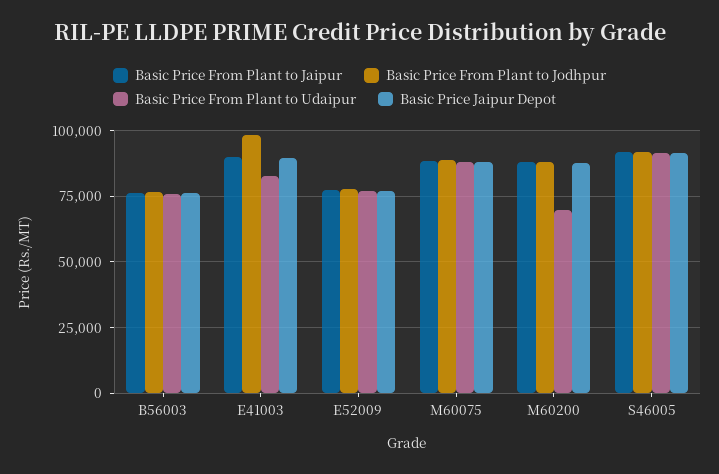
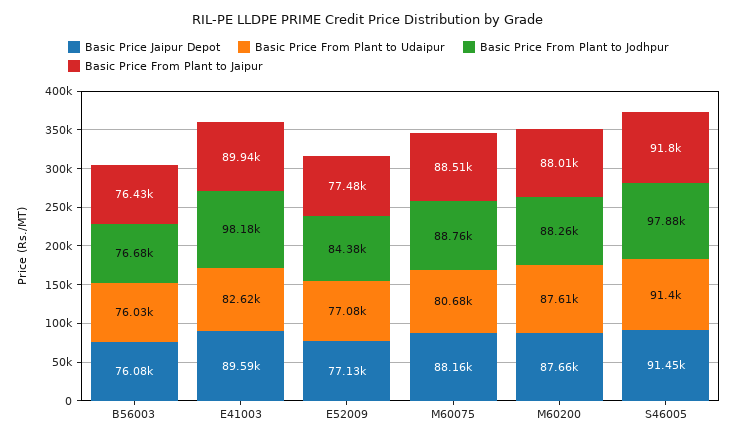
Basic Price From Plant to Jodhpur, E52009: 77500 -> 84380
Basic Price From Plant to Udaipur, M60075: 87500 -> 80680
Basic Price From Plant to Udaipur, M60200: 70000 -> 87610
Basic Price From Plant to Jodhpur, S46005: 92500 -> 97880

